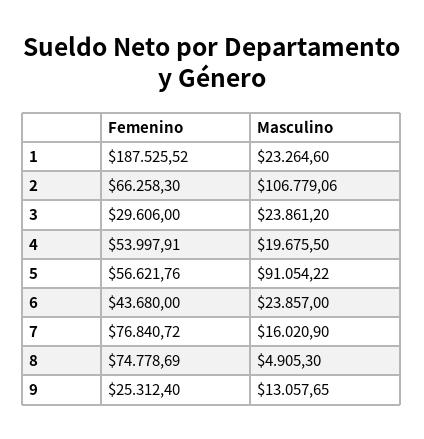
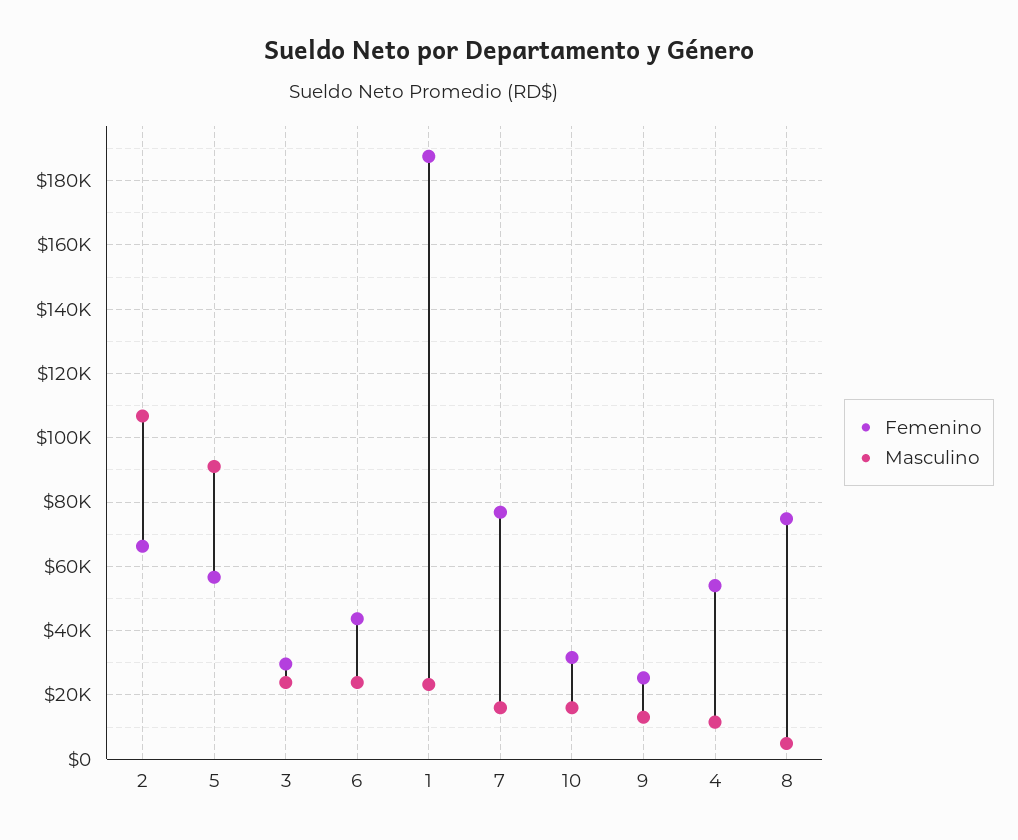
Masculino, 4: 19675.5 -> 12000
Femenino, 10: none -> 32000
Masculino, 10: none -> 16000

